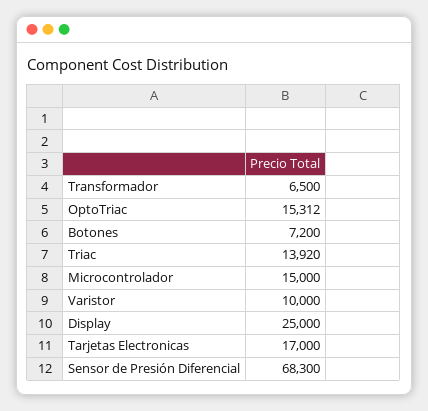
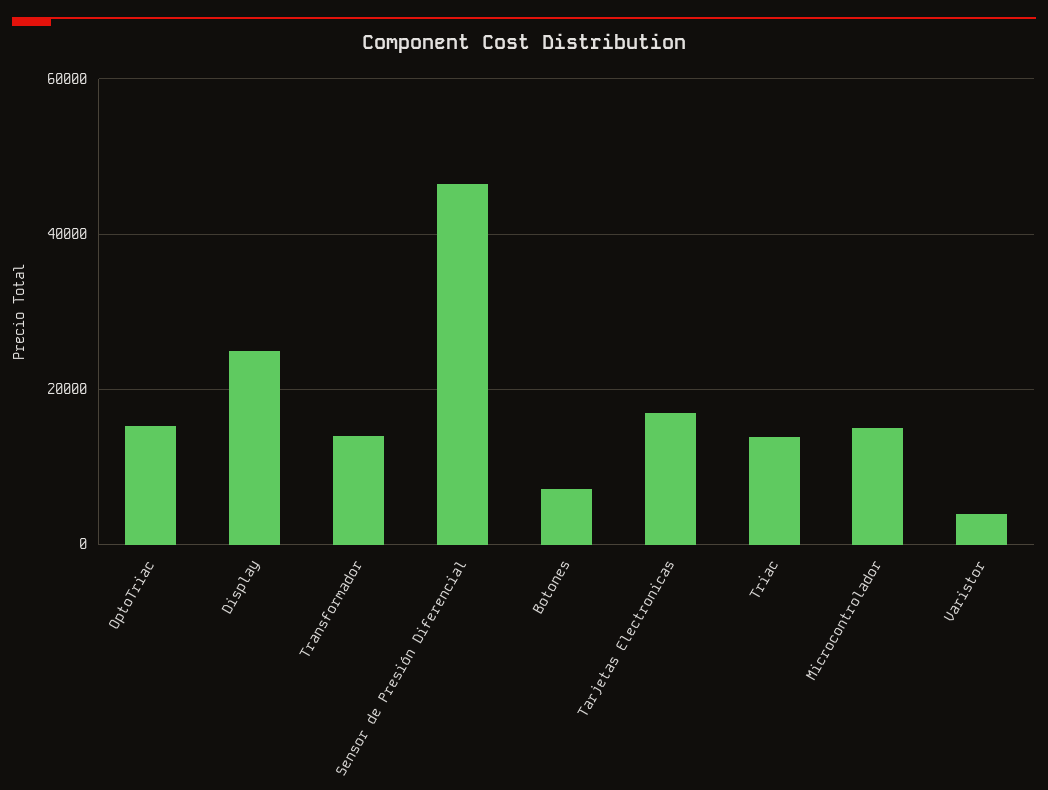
Transformador: 6500 -> 14000
Varistor: 10000 -> 4000
Sensor de Presión Diferencial: 68300 -> 46000

